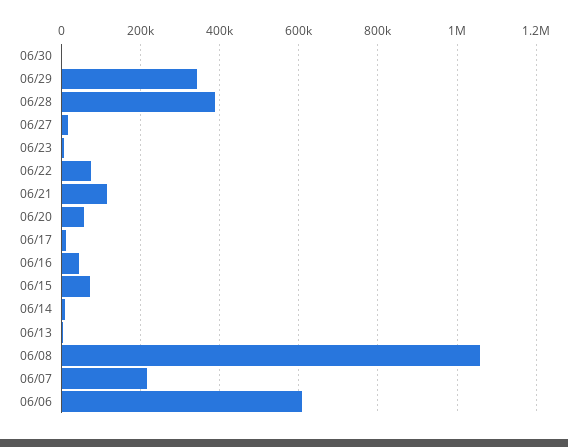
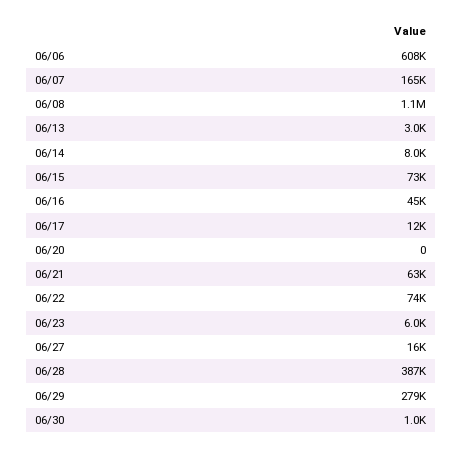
06/29: 340000 -> 279000
06/21: 120000 -> 63000
06/20: 60000 -> 0
06/07: 220000 -> 165000

